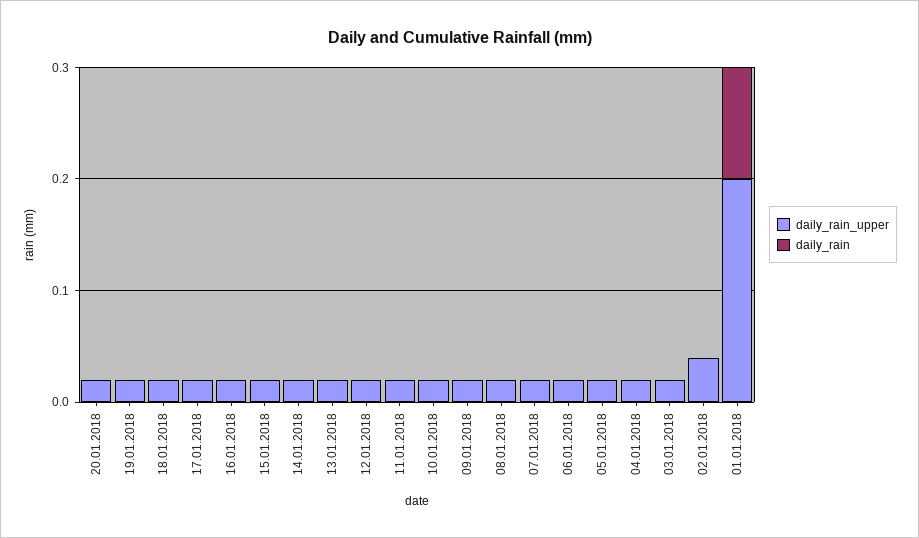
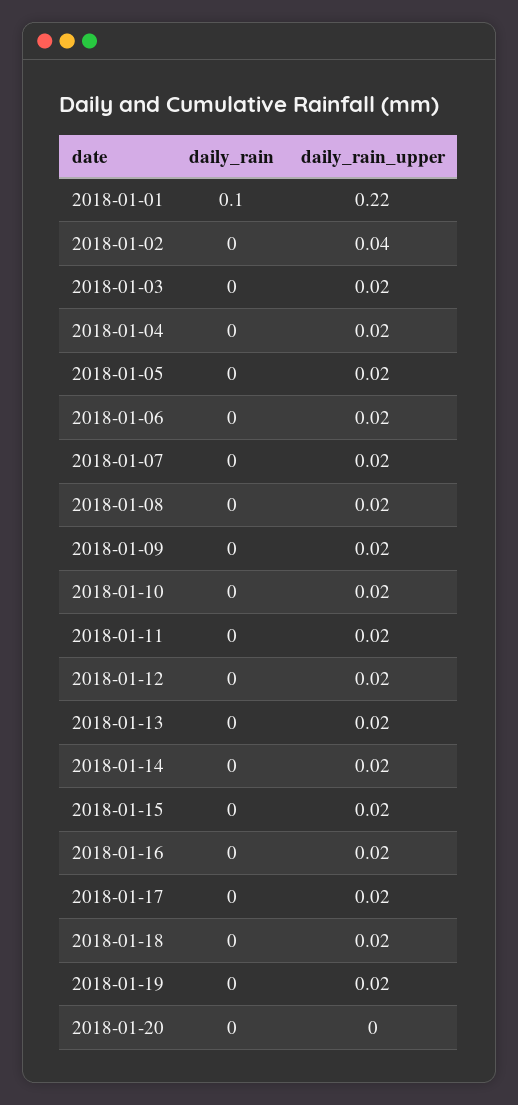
daily_rain_upper, 20.01.2018: 0.02 -> 0
daily_rain_upper, 01.01.2018: 0.2 -> 0.22

